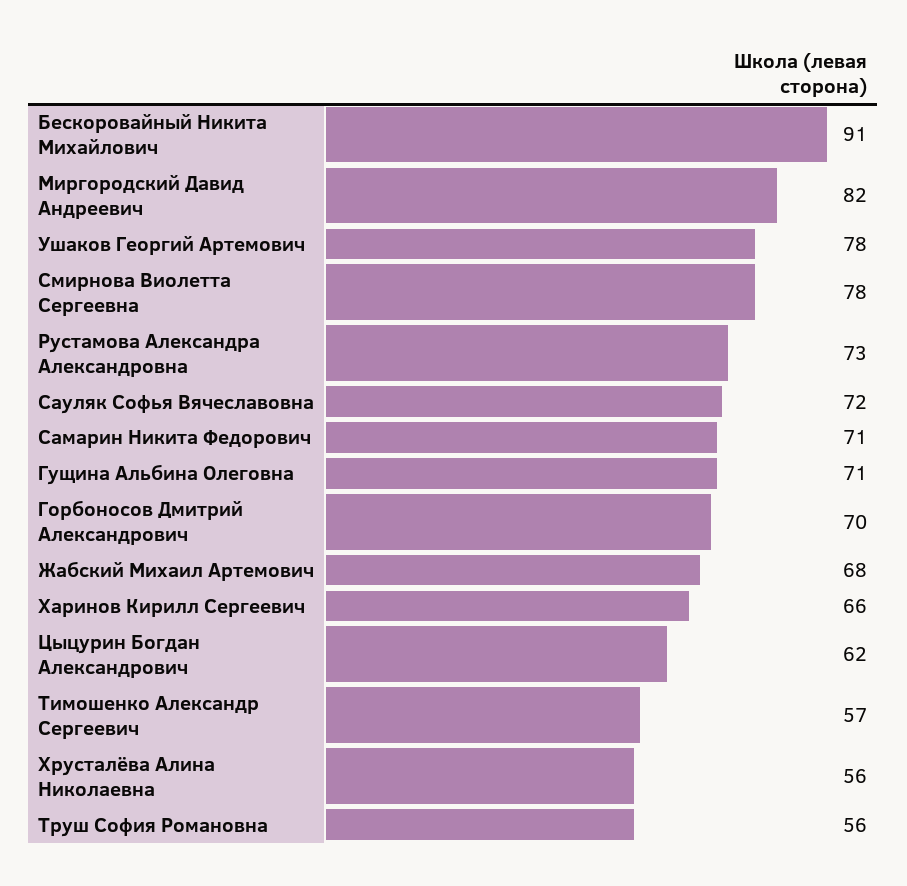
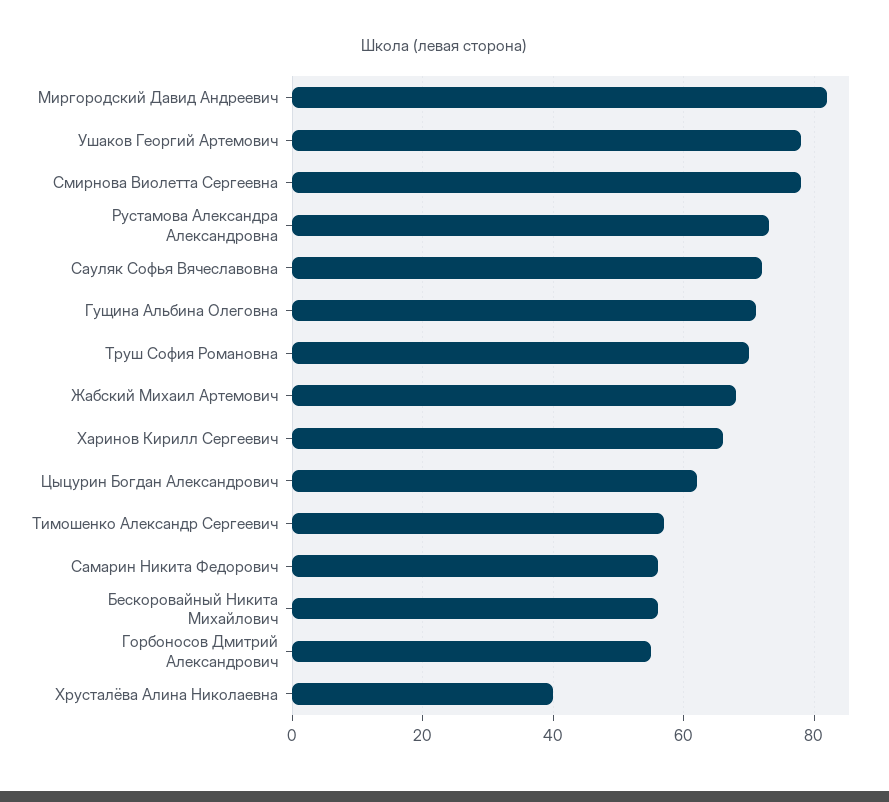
Бескоровайный Никита Михайлович: 91 -> 55
Самарин Никита Федорович: 71 -> 55
Горбоносов Дмитрий Александрович: 70 -> 55
Хрусталёва Алина Николаевна: 56 -> 40
Труш София Романовна: 56 -> 70

